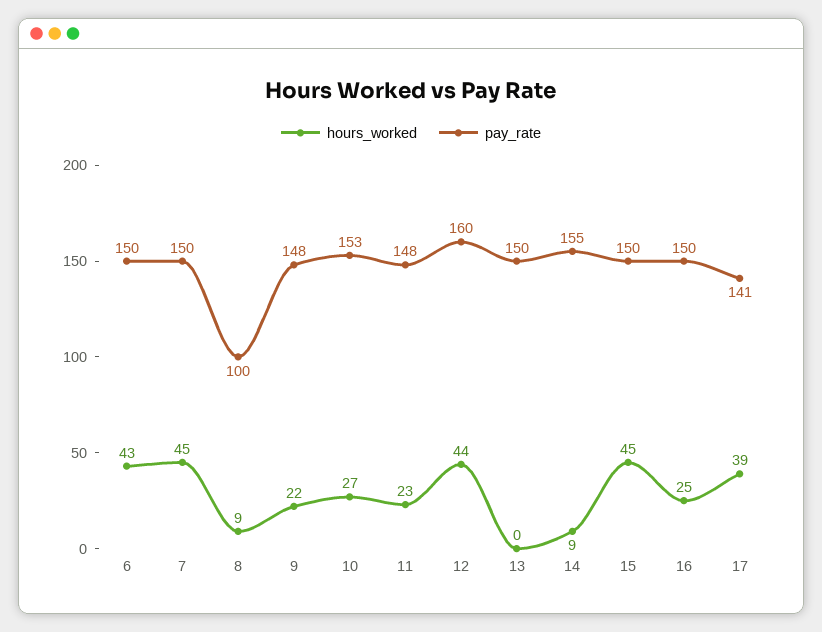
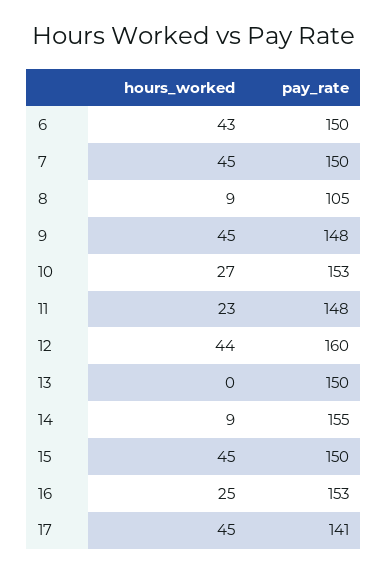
pay_rate, 8: 100 -> 105
hours_worked, 9: 22 -> 45
pay_rate, 16: 150 -> 153
hours_worked, 17: 39 -> 45

